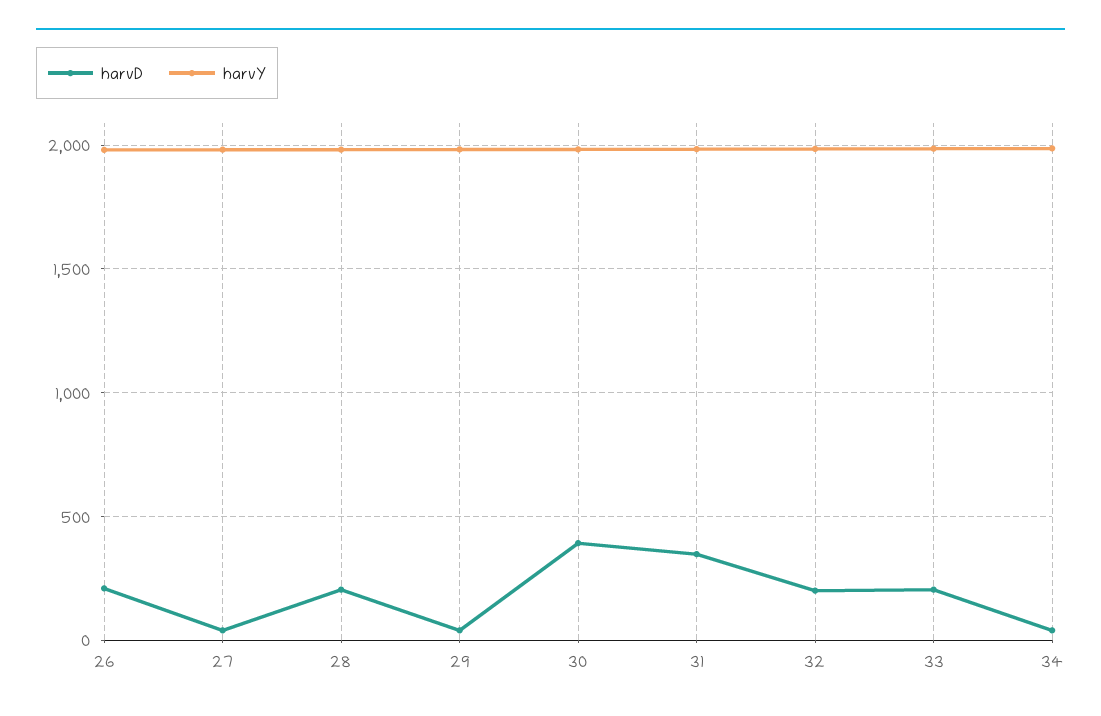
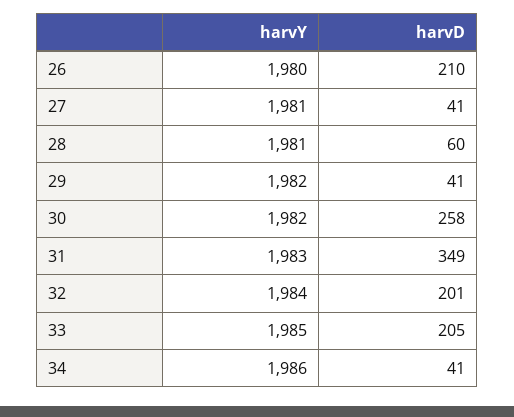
harvD, 28: 200 -> 60
harvD, 30: 400 -> 258

